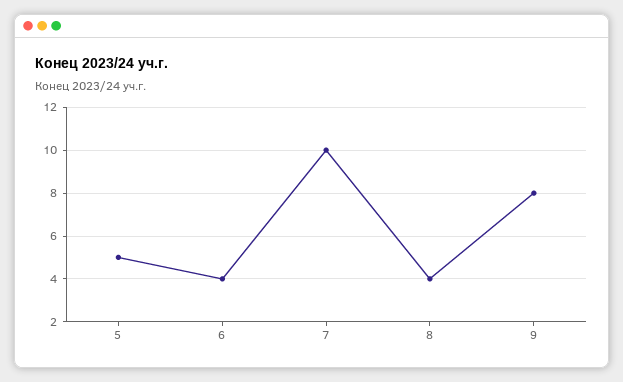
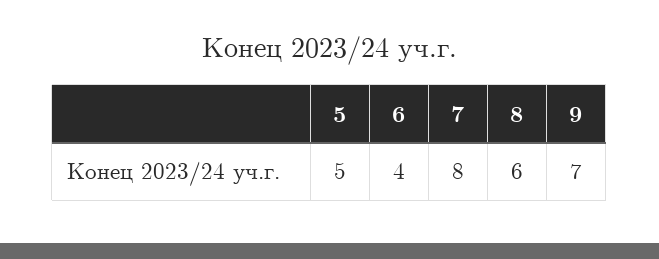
7: 10 -> 8
8: 4 -> 6
9: 8 -> 7

